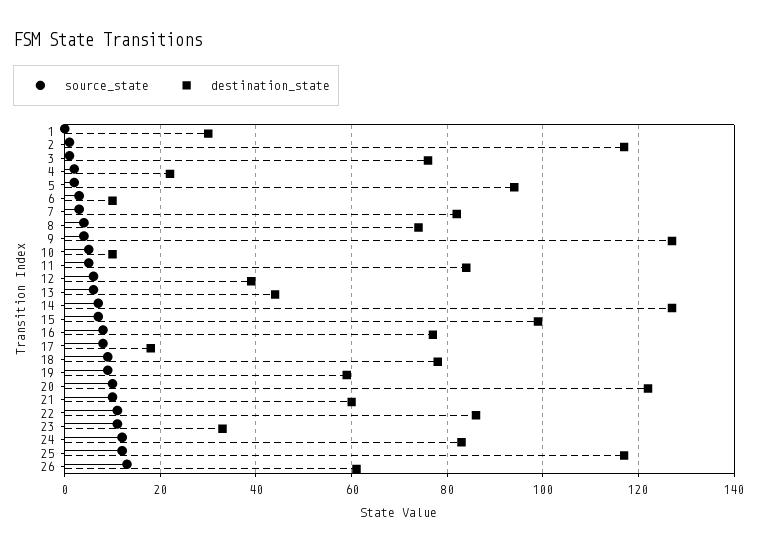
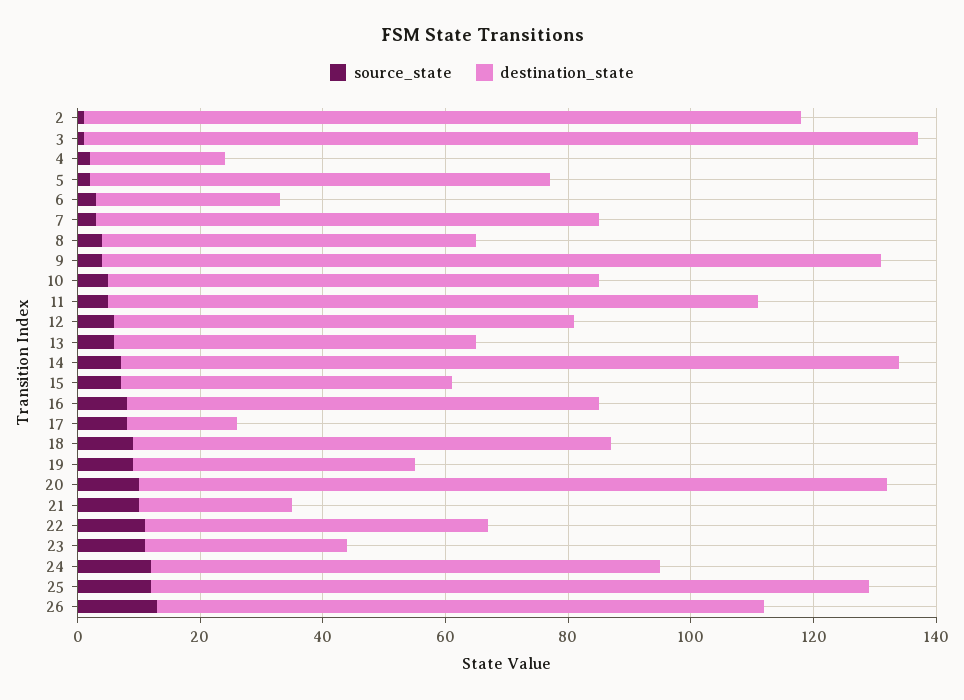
source_state, 1: 0 -> none
destination_state, 1: 30 -> none
destination_state, 3: 75 -> 135
destination_state, 5: 95 -> 75
destination_state, 6: 10 -> 30
destination_state, 8: 75 -> 60
destination_state, 10: 10 -> 80
destination_state, 11: 85 -> 105
destination_state, 12: 40 -> 75
destination_state, 13: 45 -> 60
destination_state, 15: 100 -> 55
destination_state, 19: 60 -> 45
destination_state, 21: 60 -> 25
destination_state, 22: 85 -> 55
destination_state, 26: 60 -> 100

